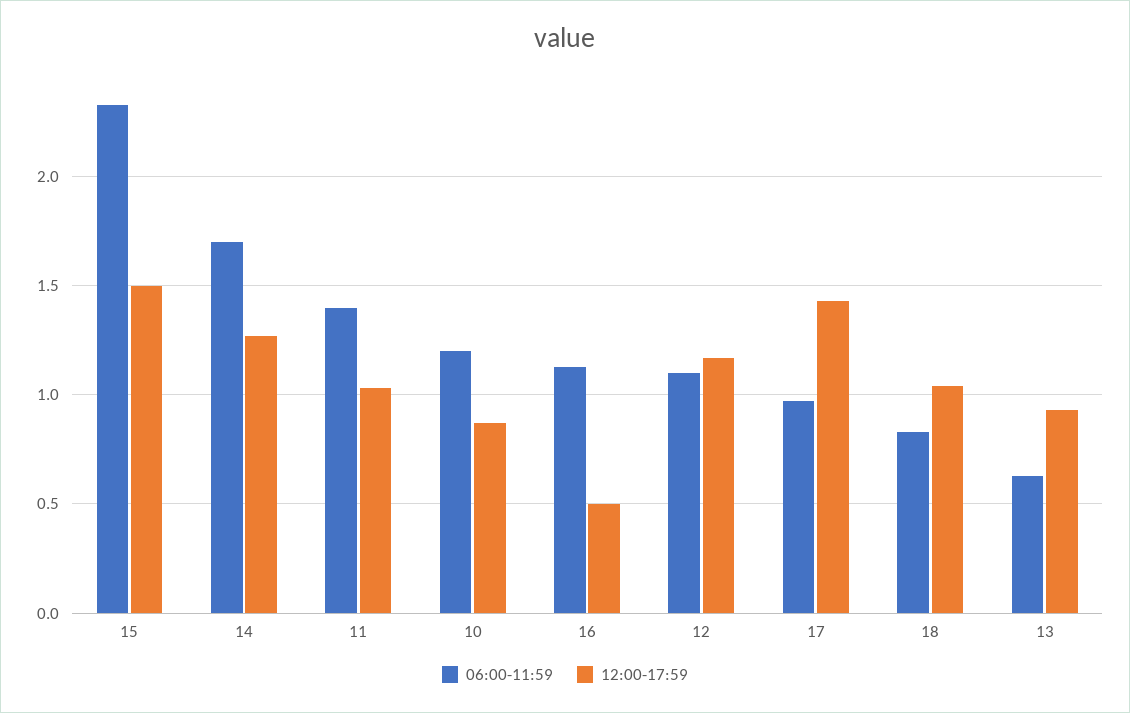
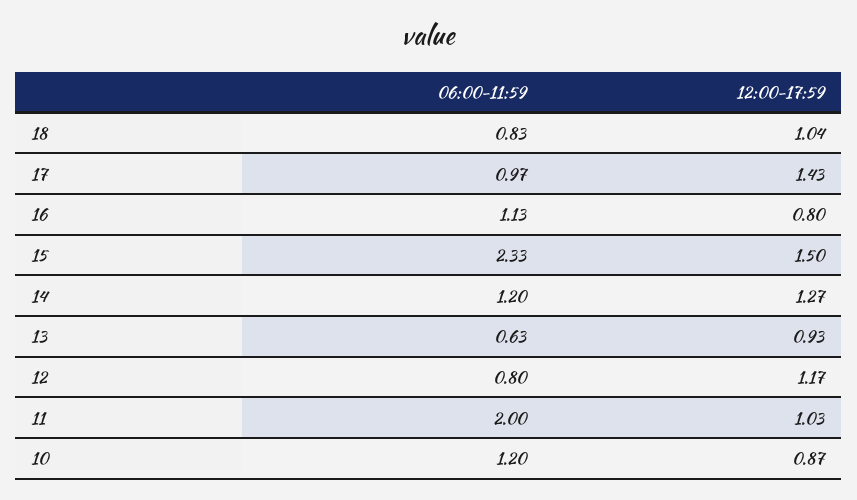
06:00-11:59, 14: 1.7 -> 1.2
06:00-11:59, 11: 1.4 -> 2
12:00-17:59, 16: 0.5 -> 0.8
06:00-11:59, 12: 1.1 -> 0.8

